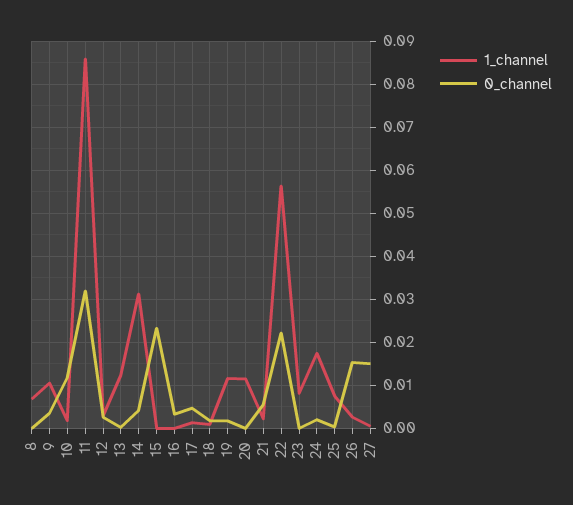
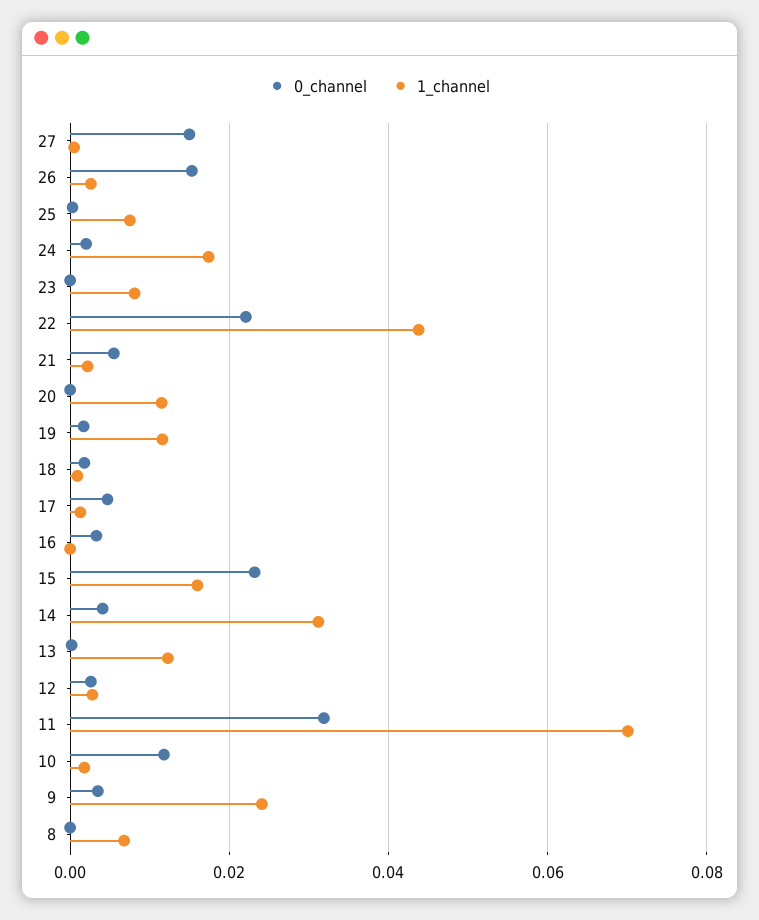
1_channel, 9: 0.01 -> 0.024
1_channel, 11: 0.086 -> 0.07
1_channel, 15: 0 -> 0.016
1_channel, 22: 0.056 -> 0.044

